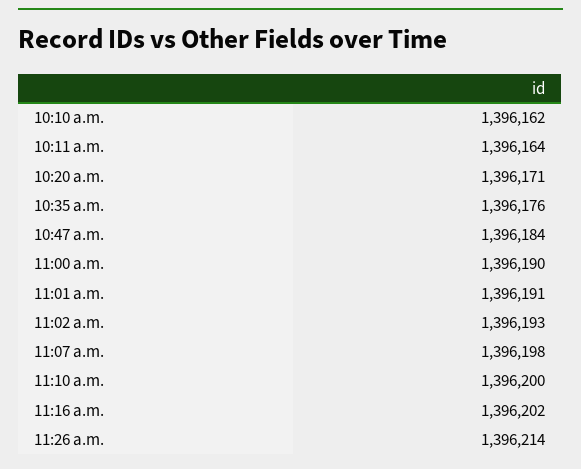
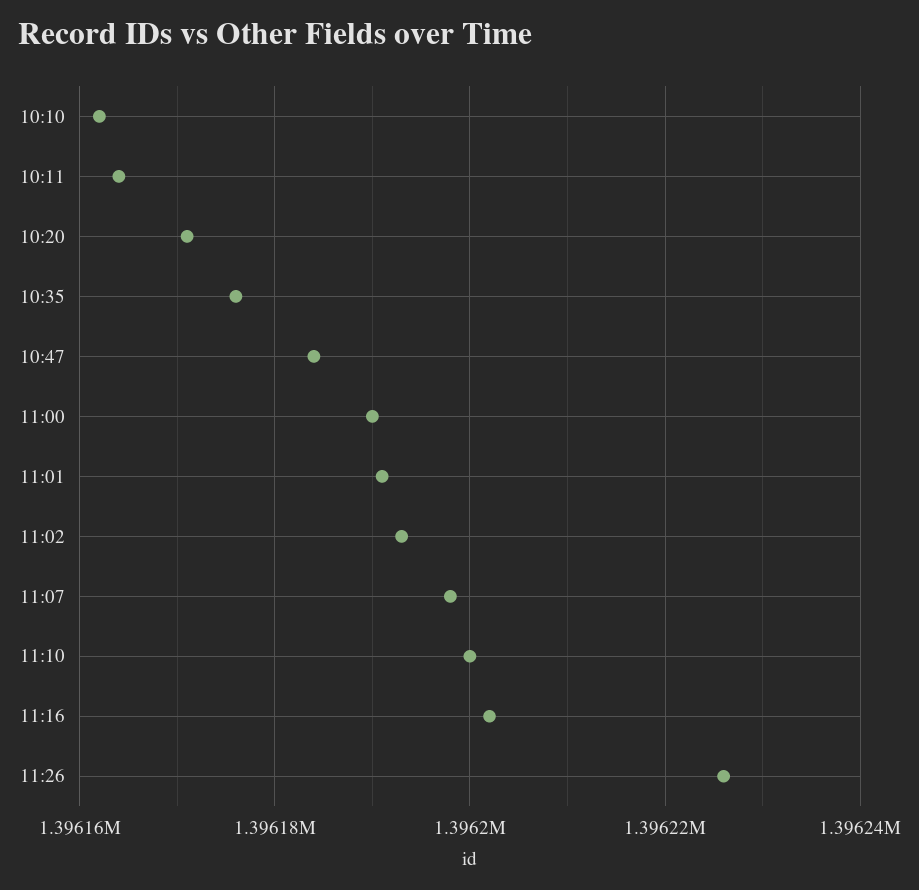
11:26 a.m.: 1396214 -> 1396225

